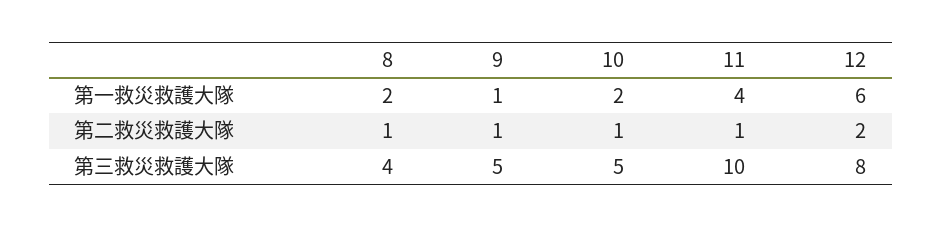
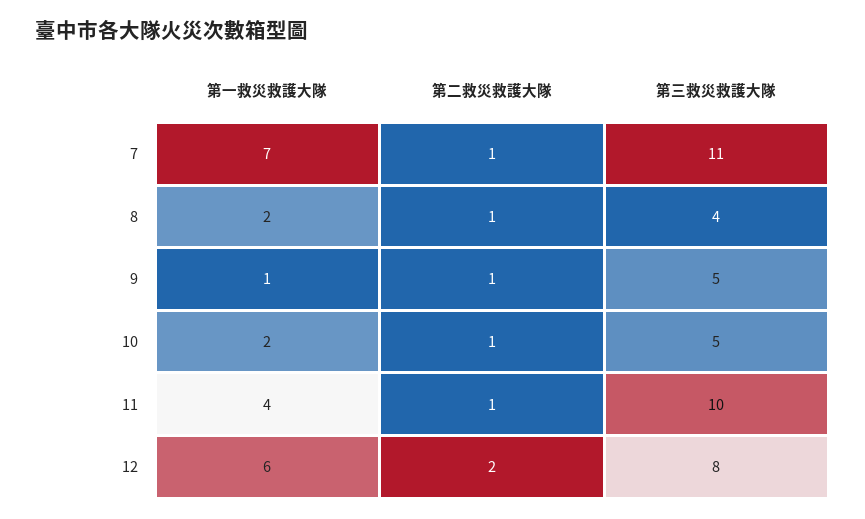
7, 第一救災救護大隊: none -> 7
7, 第二救災救護大隊: none -> 1
7, 第三救災救護大隊: none -> 11

